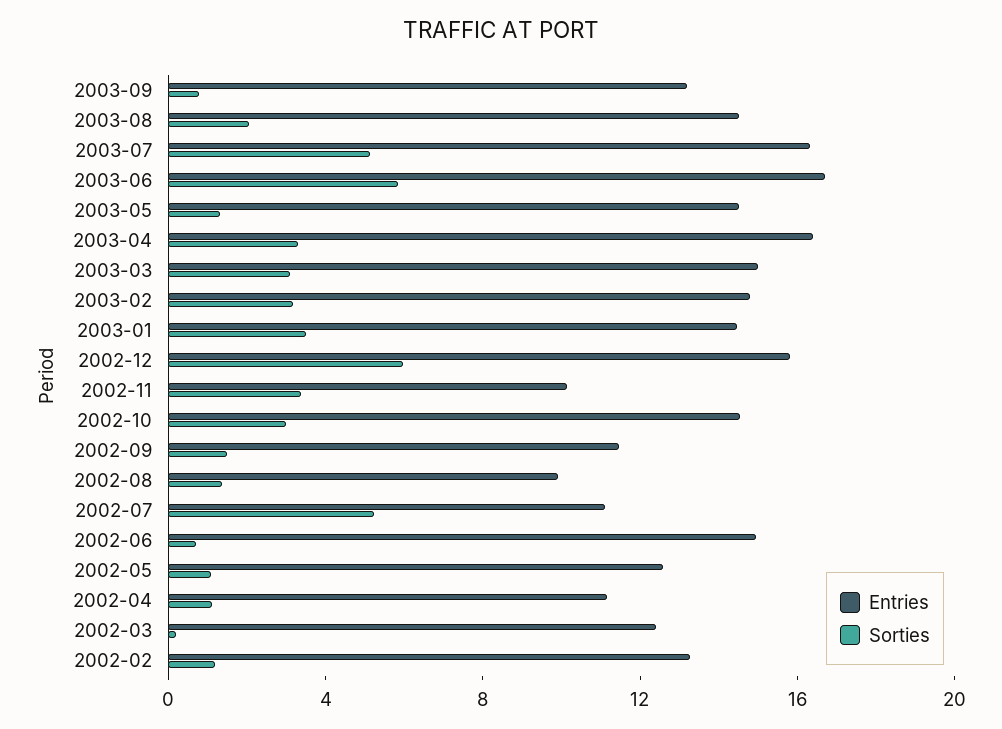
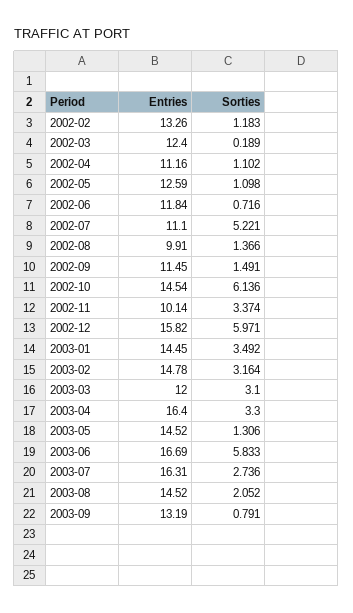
Sorties, 2003-07: 5 -> 2.736
Entries, 2003-03: 15 -> 12
Sorties, 2002-10: 3 -> 6.136
Entries, 2002-06: 15 -> 11.84

